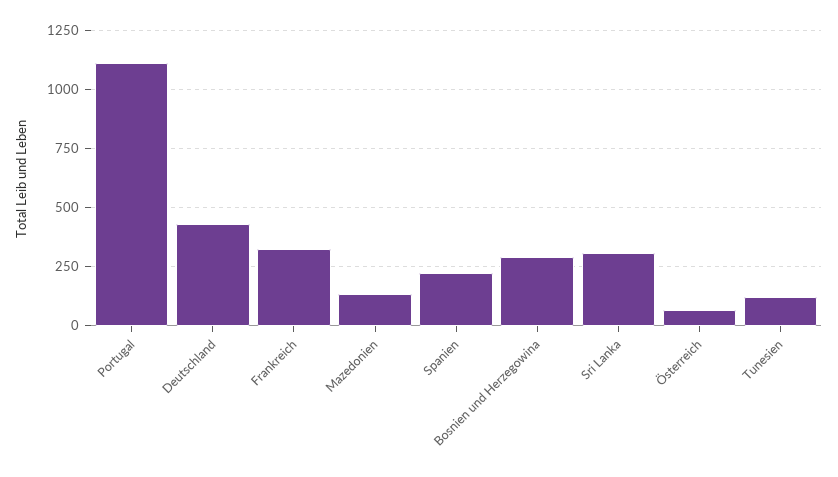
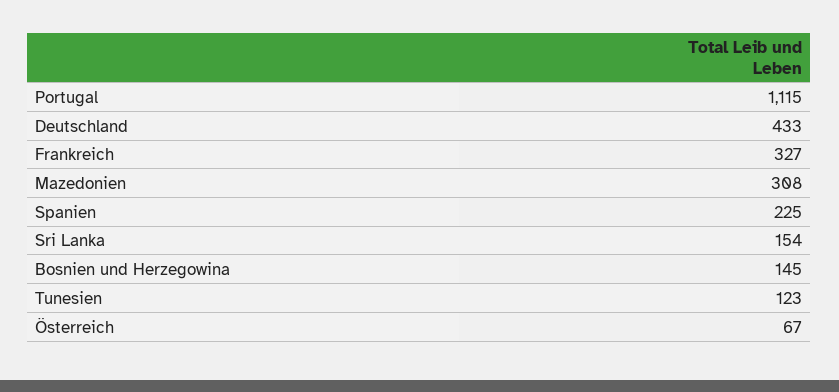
Mazedonien: 150 -> 308
Bosnien und Herzegowina: 300 -> 145
Sri Lanka: 300 -> 154

